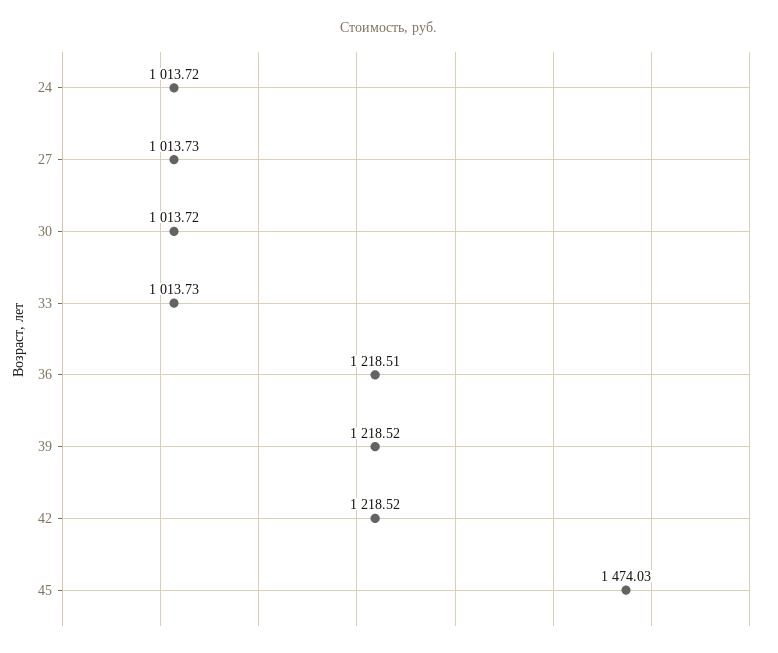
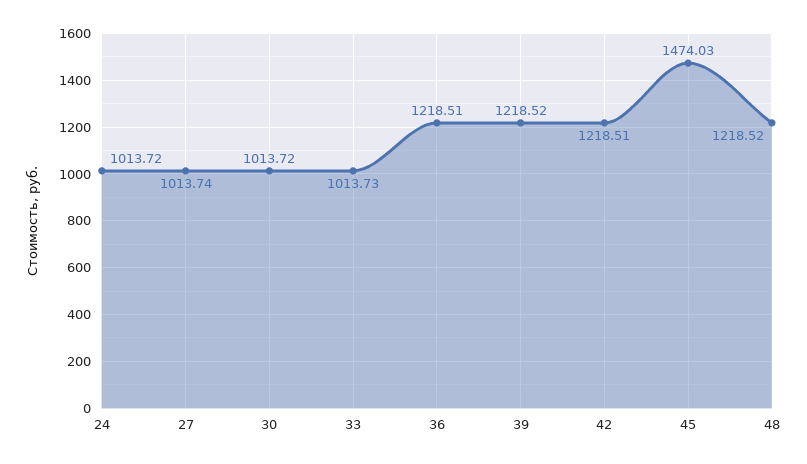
27: 1013.73 -> 1013.74
42: 1218.52 -> 1218.51
48: none -> 1218.52

